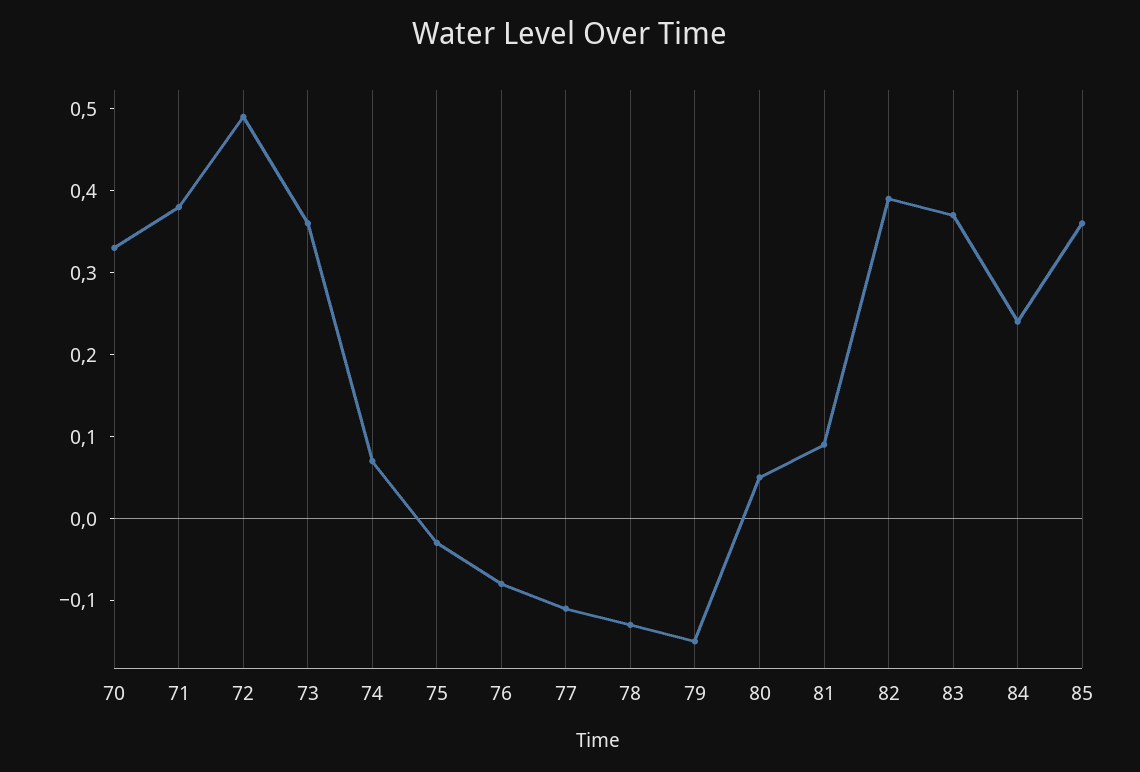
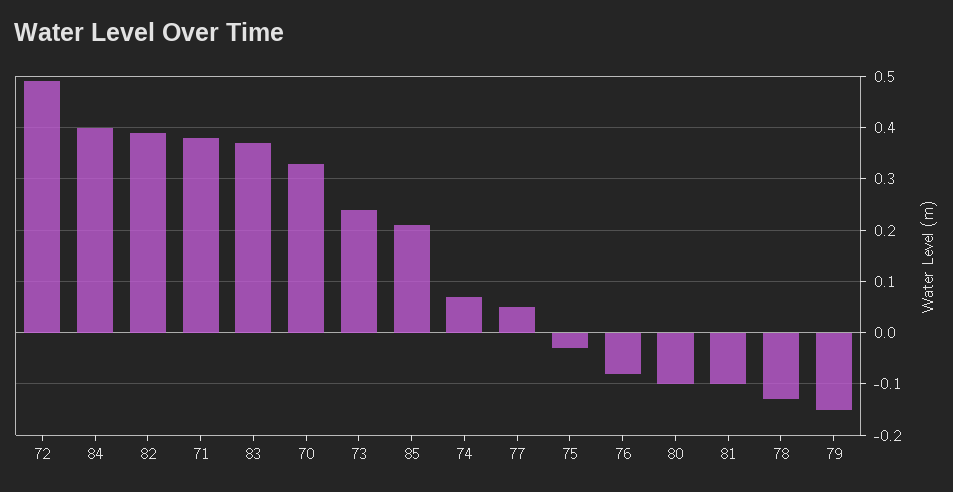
73: 0.36 -> 0.25
77: -0.11 -> 0.05
80: 0.05 -> -0.1
81: 0.09 -> -0.1
84: 0.24 -> 0.4
85: 0.36 -> 0.2

